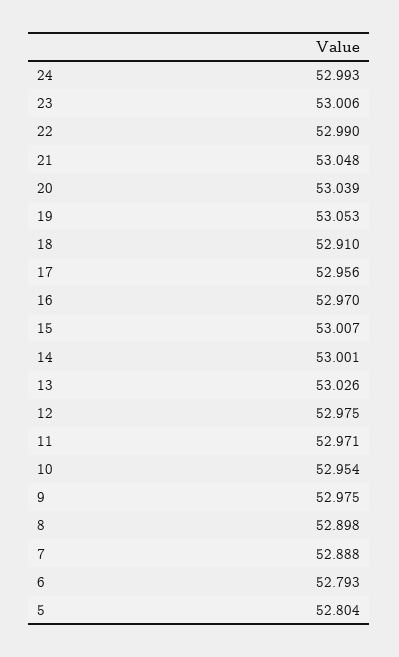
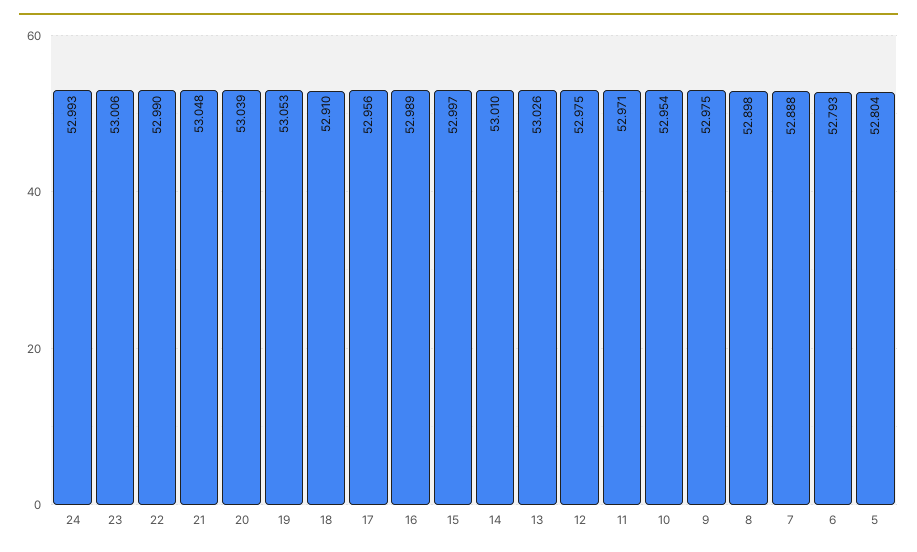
16: 52.97 -> 52.989
15: 53.007 -> 52.997
14: 53.001 -> 53.01

